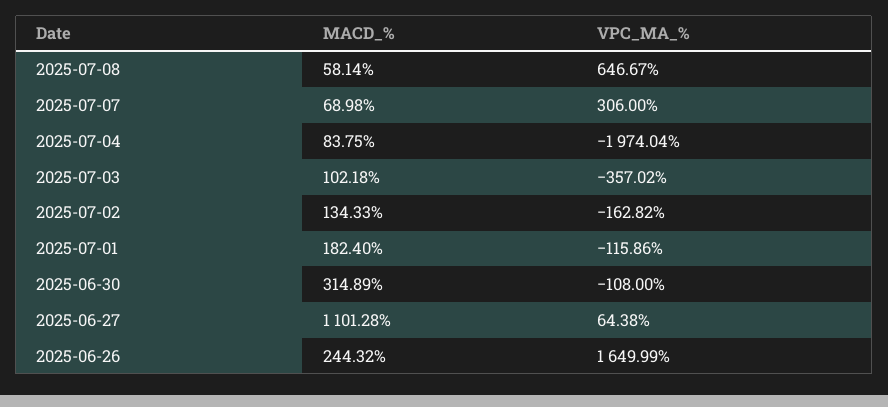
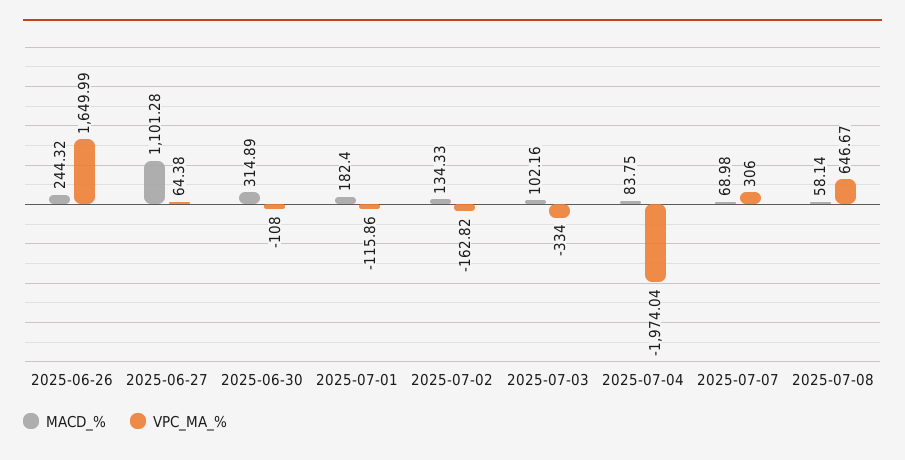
MACD_%, 2025-07-03: 102.18 -> 102.16
VPC_MA_%, 2025-07-03: -357.02 -> -334

